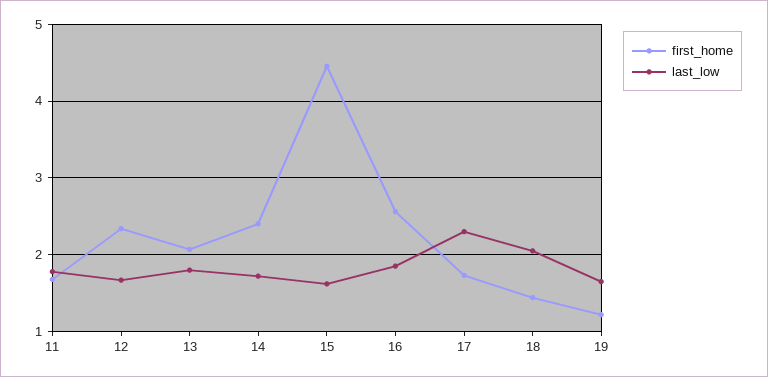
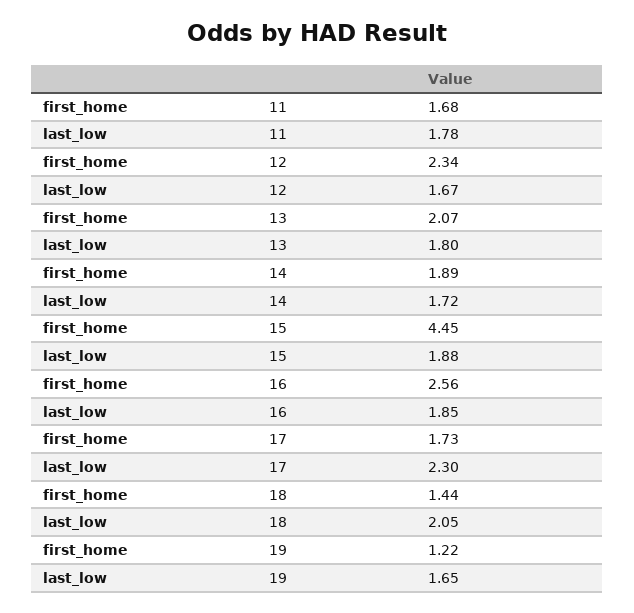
first_home, 14: 2.4 -> 1.89
last_low, 15: 1.6 -> 1.88

